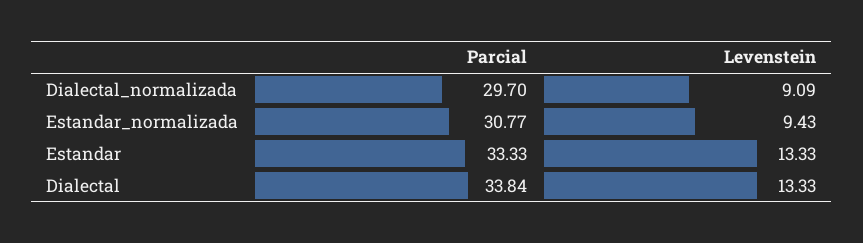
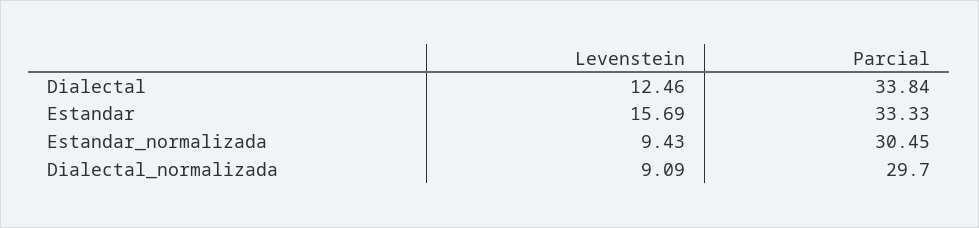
Parcial, Estandar_normalizada: 30.77 -> 30.45
Levenstein, Estandar: 13.33 -> 15.69
Levenstein, Dialectal: 13.33 -> 12.46

